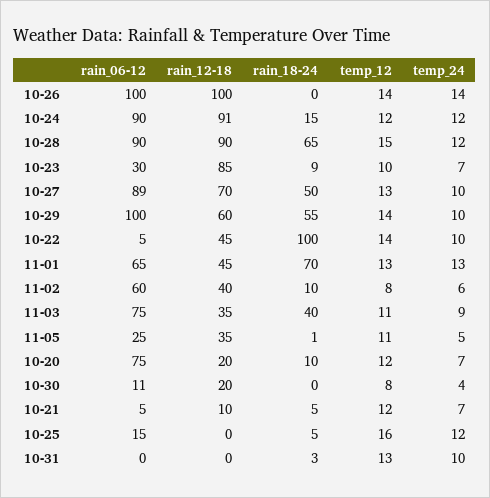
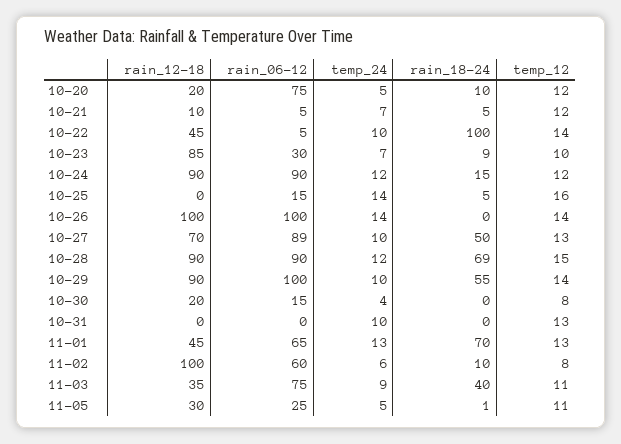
rain_12-18, 10-24: 91 -> 90
rain_18-24, 10-28: 65 -> 69
rain_12-18, 10-29: 60 -> 90
rain_12-18, 11-02: 40 -> 100
rain_12-18, 11-05: 35 -> 30
temp_24, 10-20: 7 -> 5
rain_06-12, 10-30: 11 -> 15
temp_24, 10-25: 12 -> 14
rain_18-24, 10-31: 3 -> 0

